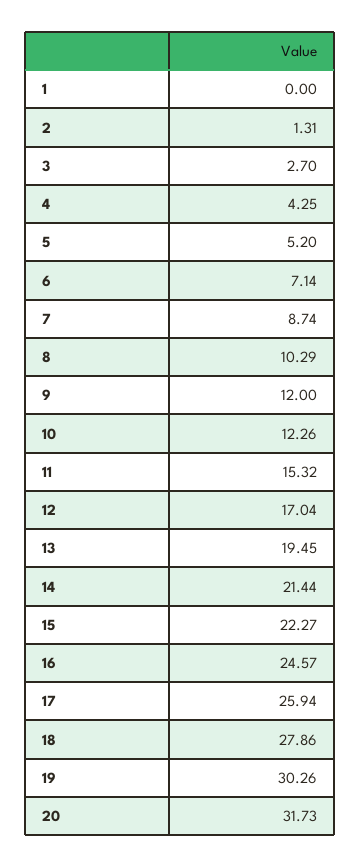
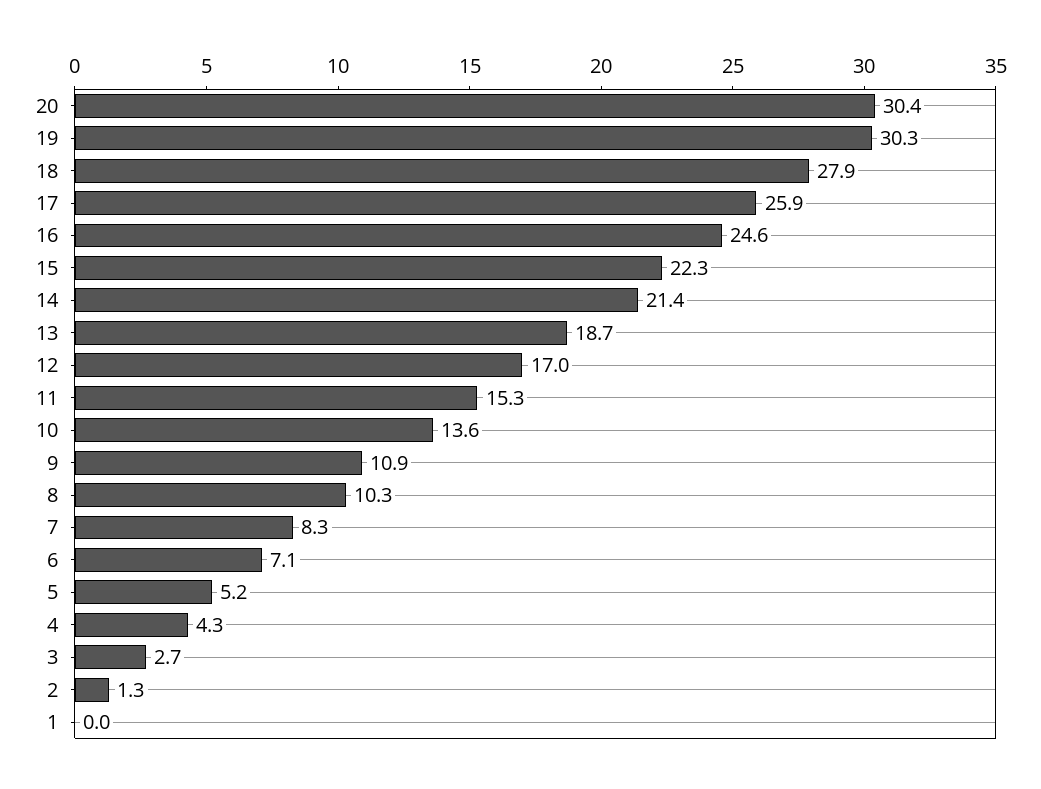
7: 8.74 -> 8.3
9: 12 -> 10.9
10: 12.26 -> 13.6
13: 19.45 -> 18.7
20: 31.73 -> 30.4

